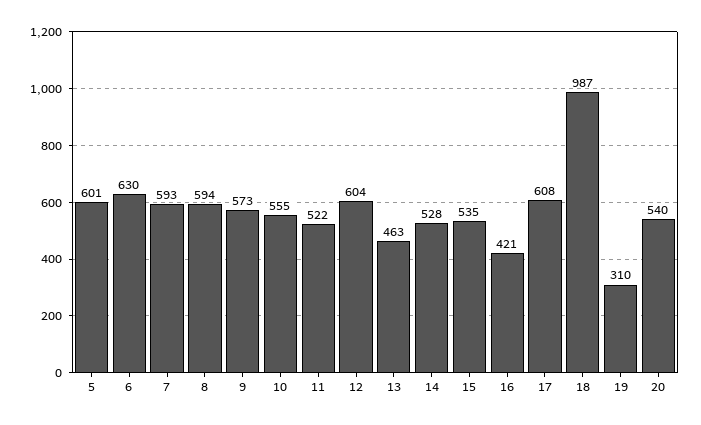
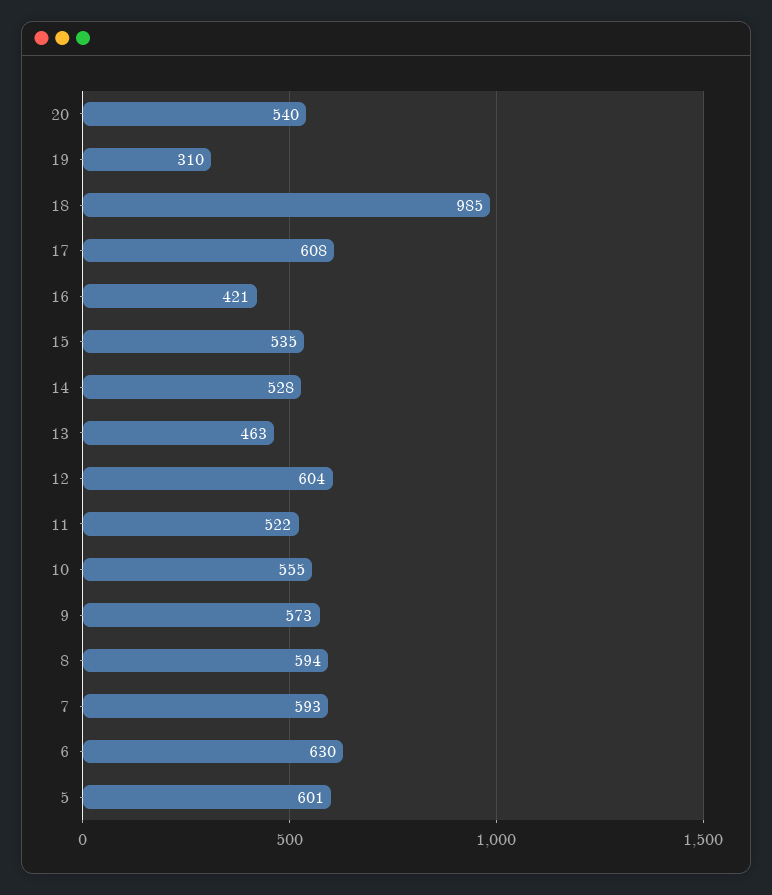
18: 987 -> 985

